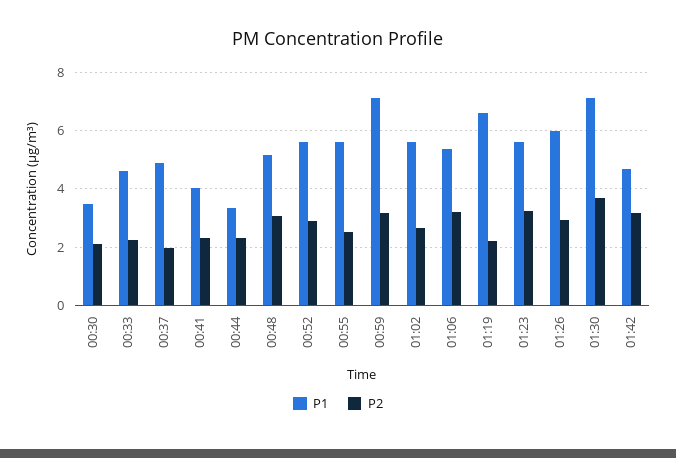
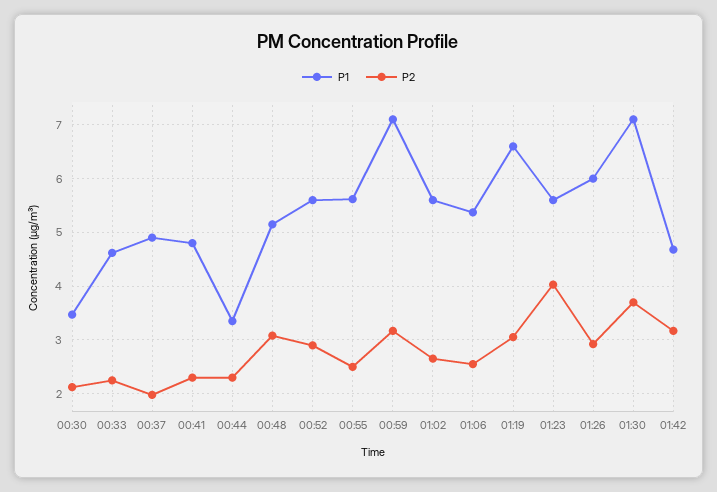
P1, 00:41: 4 -> 4.8
P2, 01:06: 3.25 -> 2.6
P2, 01:19: 2.25 -> 3
P2, 01:23: 3.25 -> 4

